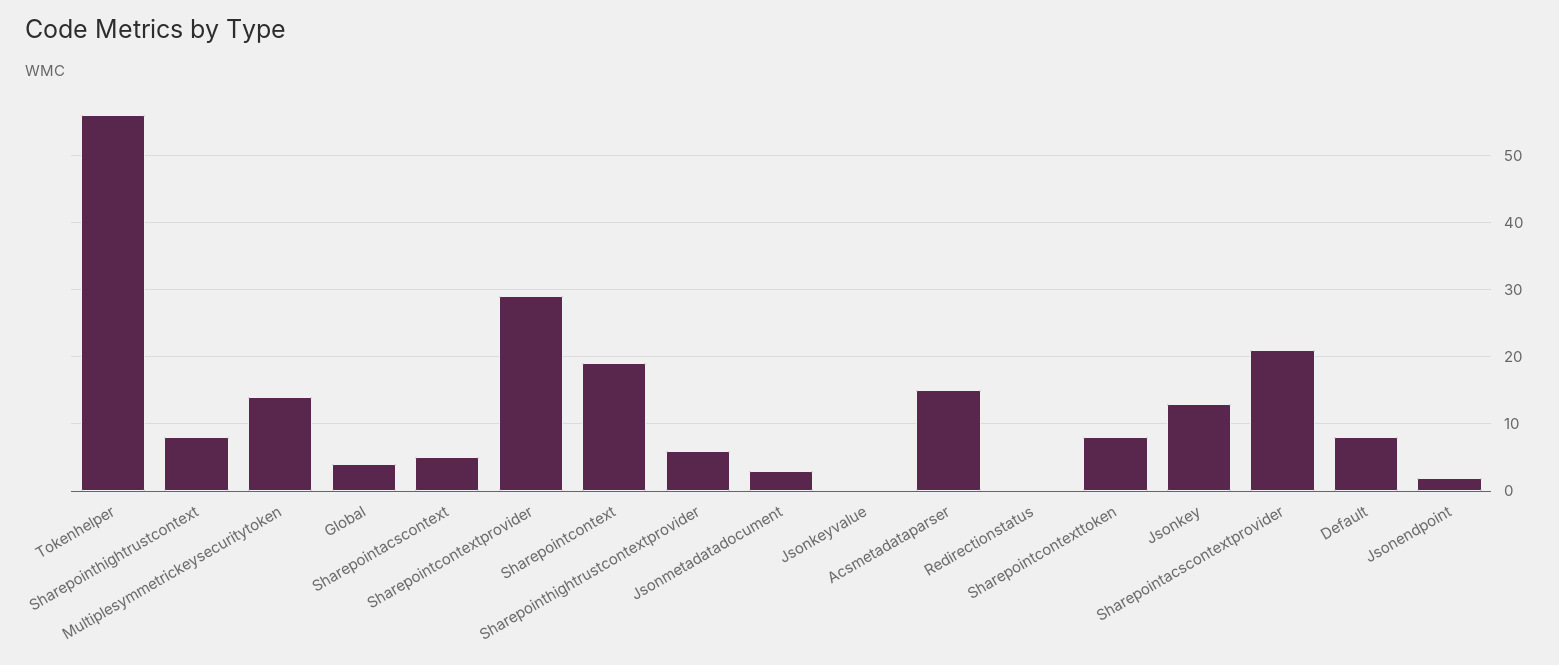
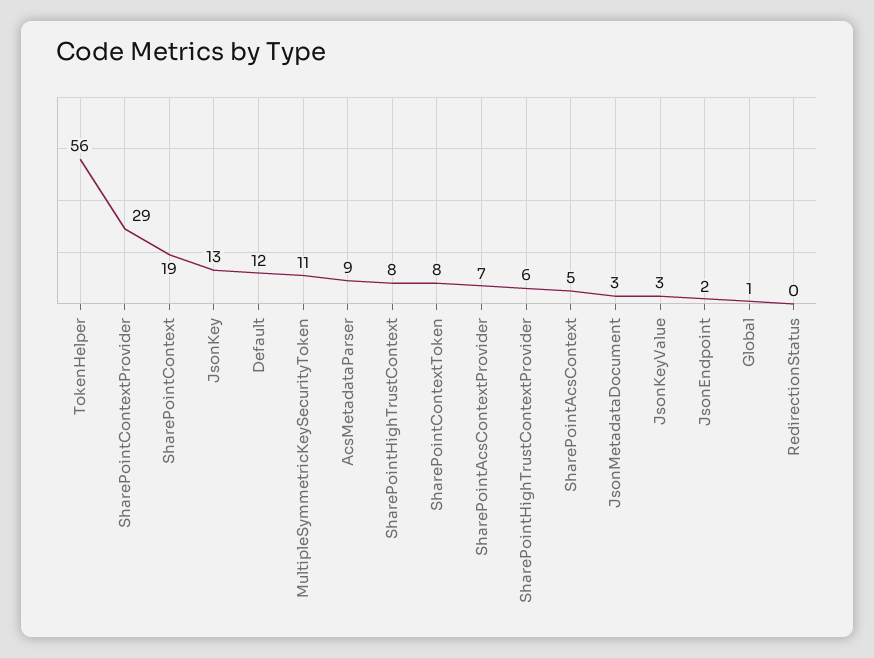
Multiplesymmetrickeysecuritytoken: 14 -> 11
Global: 4 -> 1
Jsonkeyvalue: 0 -> 3
Acsmetadataparser: 15 -> 9
Sharepointacscontextprovider: 21 -> 7
Default: 8 -> 12

